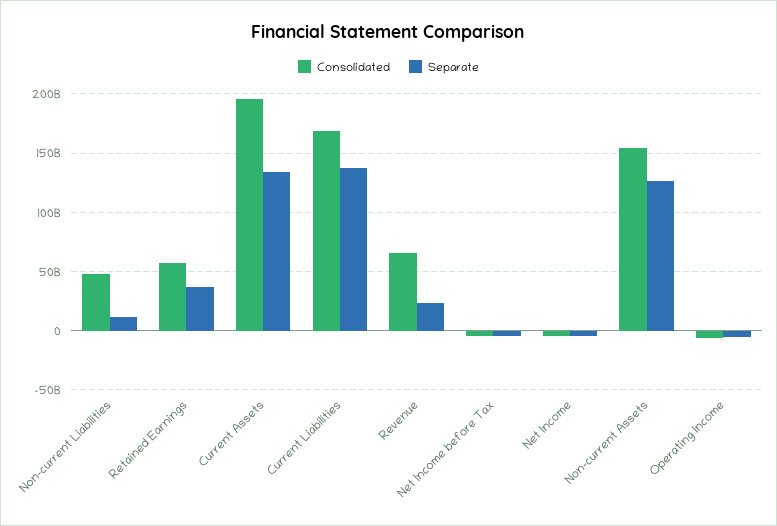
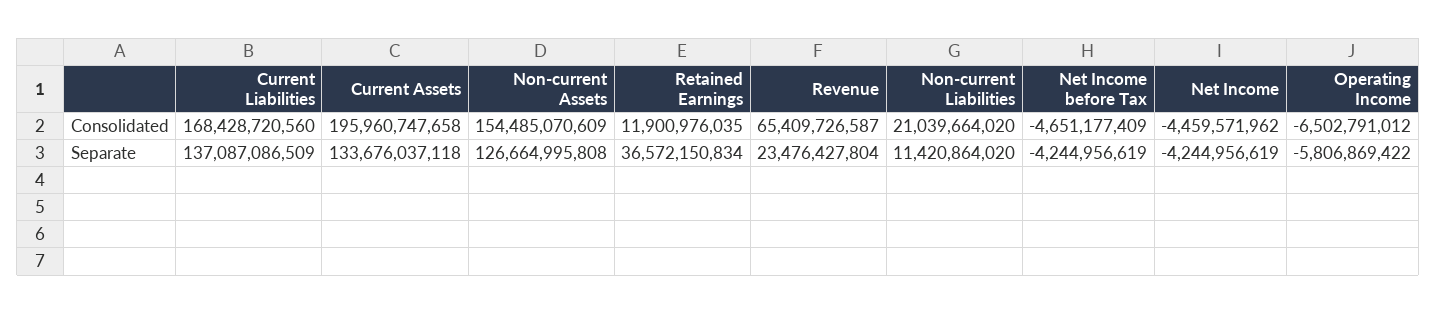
Consolidated, Non-current Liabilities: 50000000000 -> 21039664020
Consolidated, Retained Earnings: 60000000000 -> 11900976035

